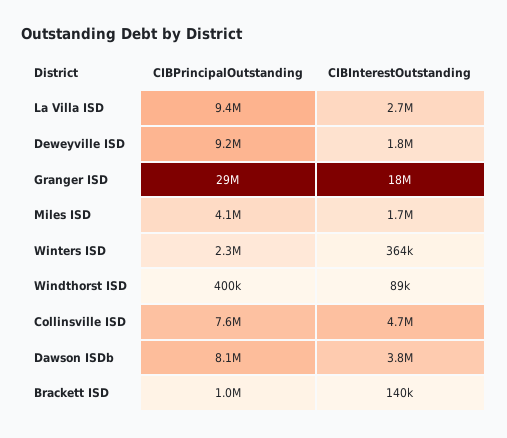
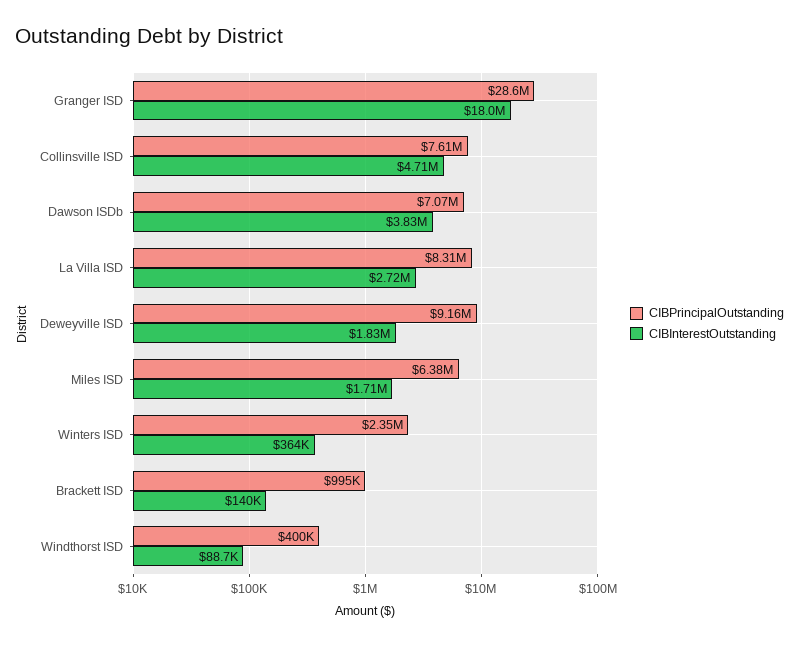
CIBPrincipalOutstanding, La Villa ISD: 9400000 -> 8310000
CIBPrincipalOutstanding, Miles ISD: 4100000 -> 6380000
CIBPrincipalOutstanding, Dawson ISDb: 8100000 -> 7070000

